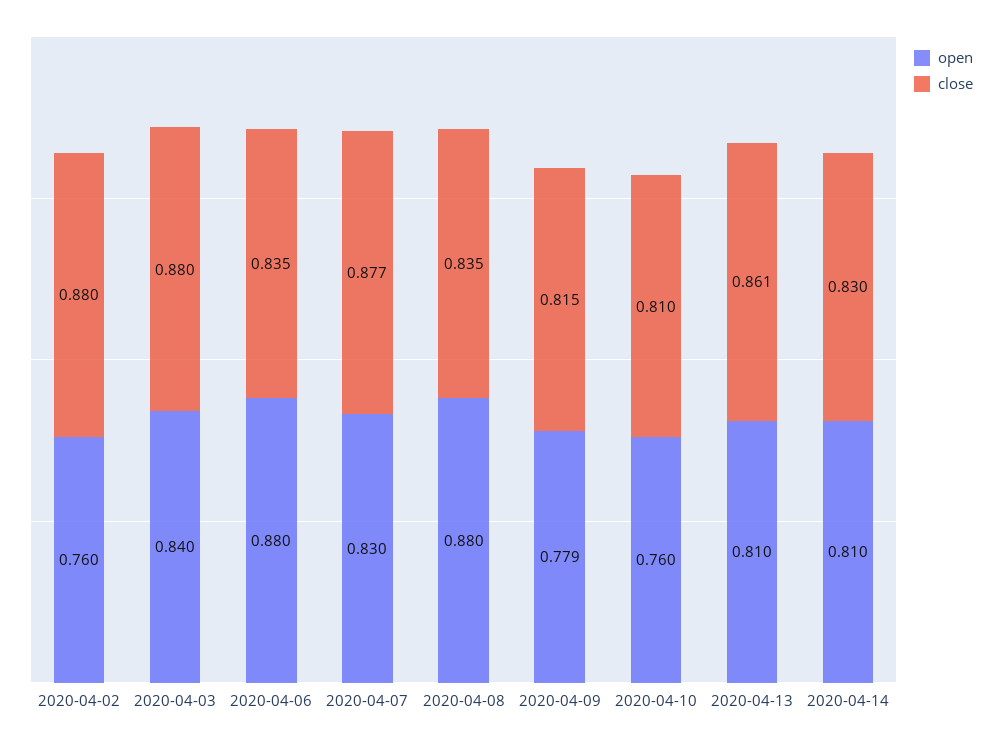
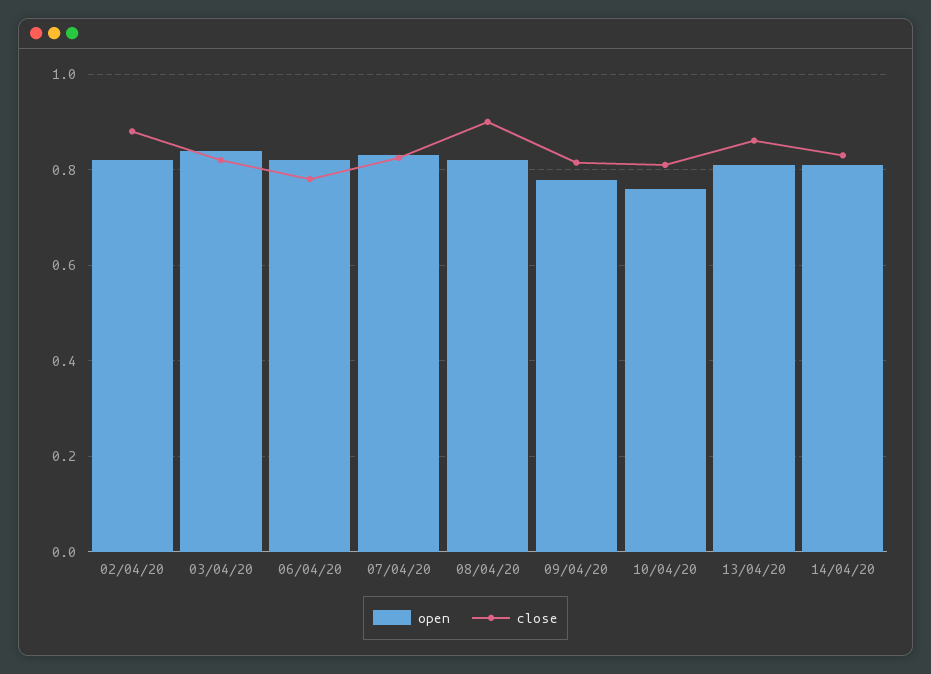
open, 2020-04-02: 0.76 -> 0.82
close, 2020-04-03: 0.88 -> 0.82
open, 2020-04-06: 0.88 -> 0.82
close, 2020-04-06: 0.835 -> 0.78
close, 2020-04-07: 0.877 -> 0.82
open, 2020-04-08: 0.88 -> 0.82
close, 2020-04-08: 0.835 -> 0.9

